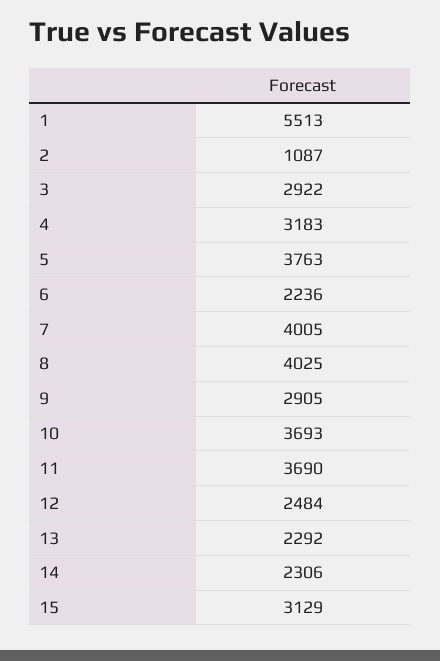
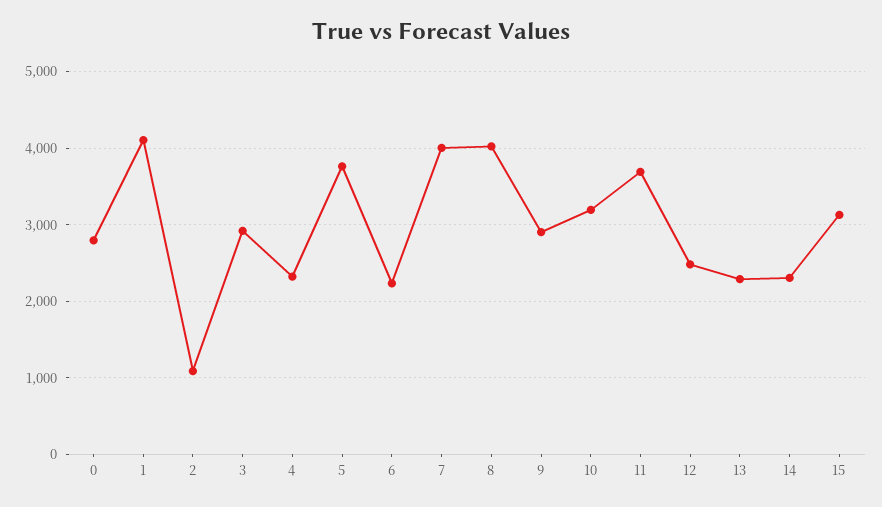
1: 5513 -> 4100
4: 3183 -> 2300
10: 3693 -> 3200
0: none -> 2800

